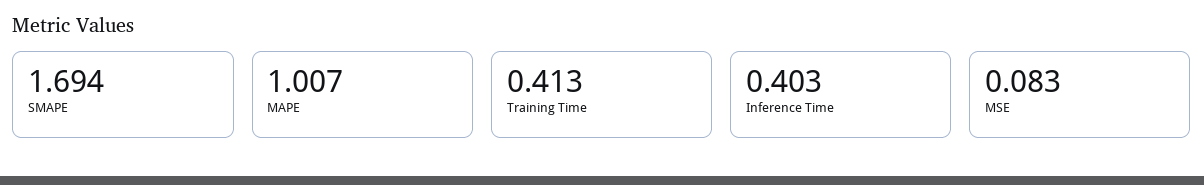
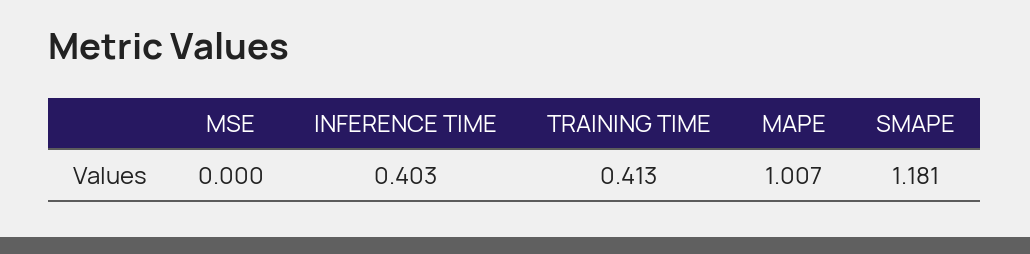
SMAPE: 1.694 -> 1.181
MSE: 0.083 -> 0

